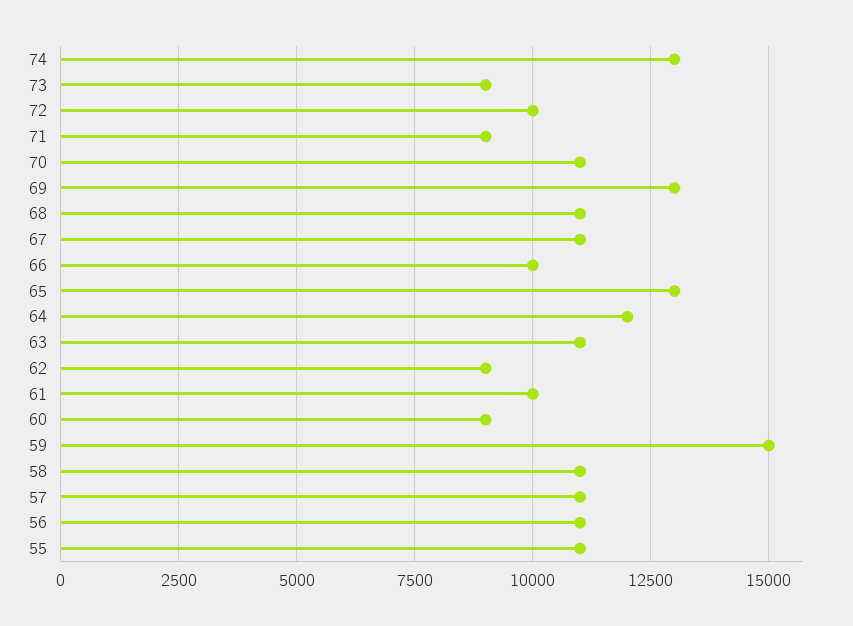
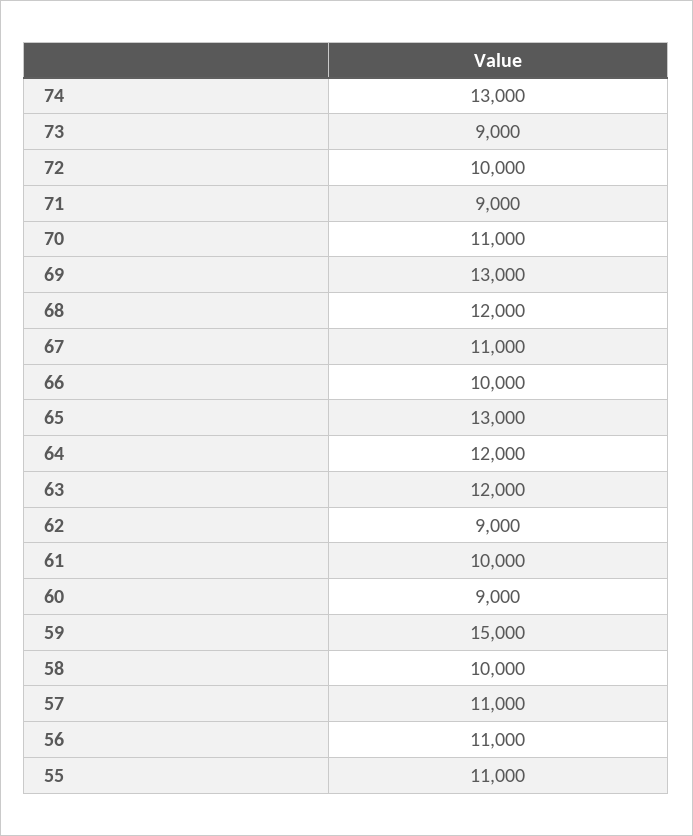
68: 11000 -> 12000
63: 11000 -> 12000
58: 11000 -> 10000

